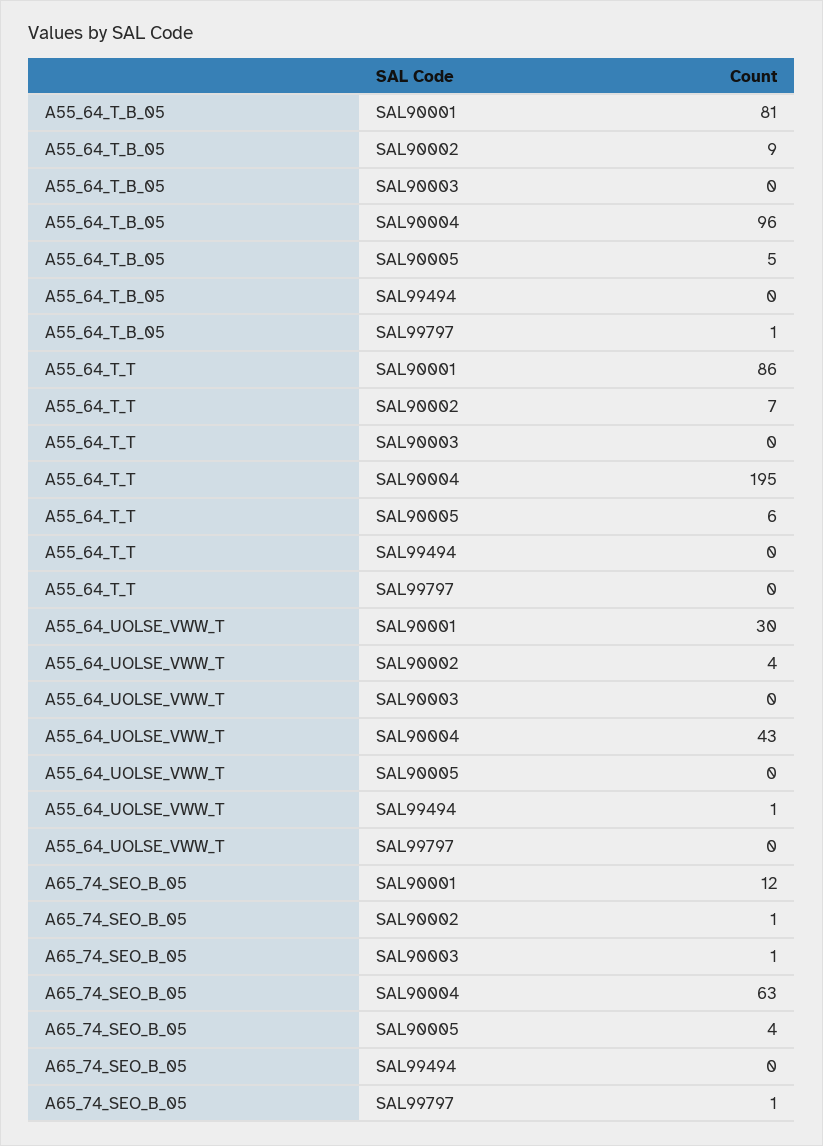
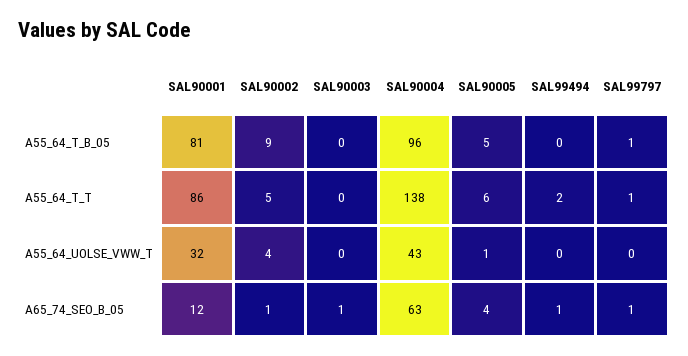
A55_64_T_T, SAL90002: 7 -> 5
A55_64_T_T, SAL90004: 195 -> 138
A55_64_T_T, SAL99494: 0 -> 2
A55_64_T_T, SAL99797: 0 -> 1
A55_64_UOLSE_VWW_T, SAL90001: 30 -> 32
A55_64_UOLSE_VWW_T, SAL90005: 0 -> 1
A55_64_UOLSE_VWW_T, SAL99494: 1 -> 0
A65_74_SEO_B_05, SAL99494: 0 -> 1

